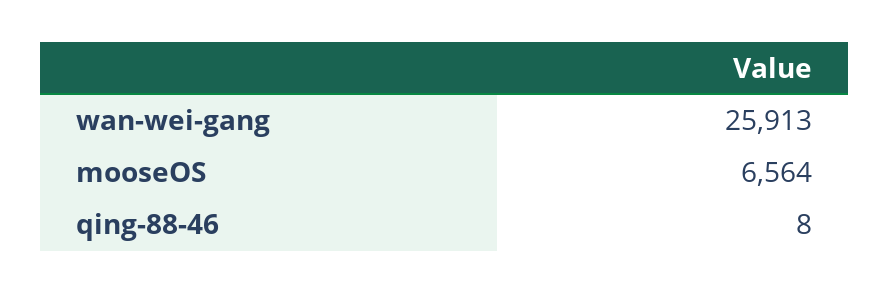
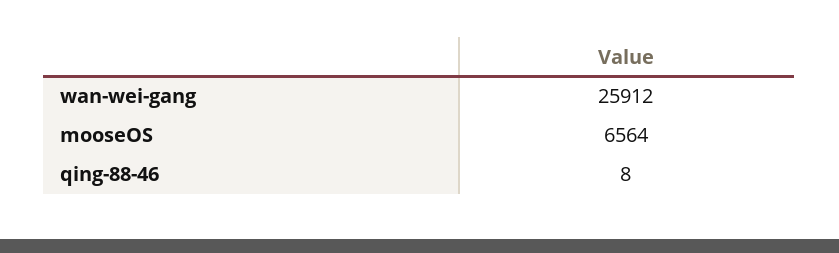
wan-wei-gang: 25913 -> 25912

